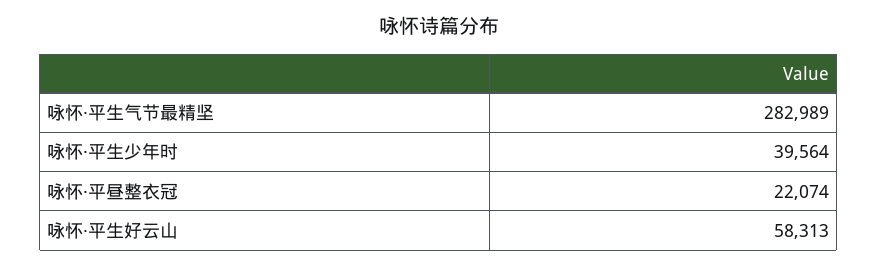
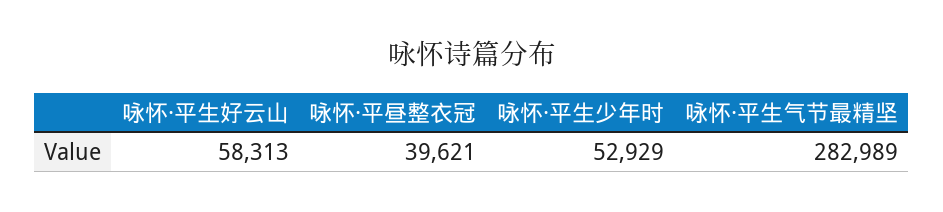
咏怀·平生少年时: 39564 -> 52929
咏怀·平昼整衣冠: 22074 -> 39621

